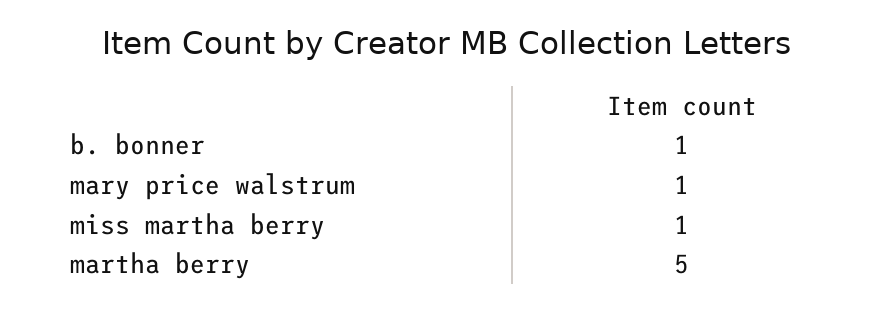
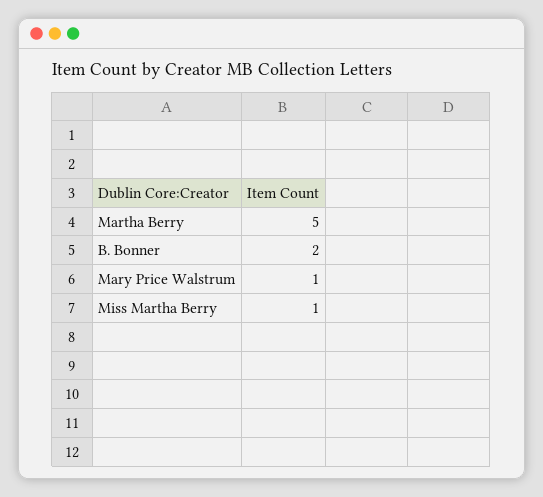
b. bonner: 1 -> 2

